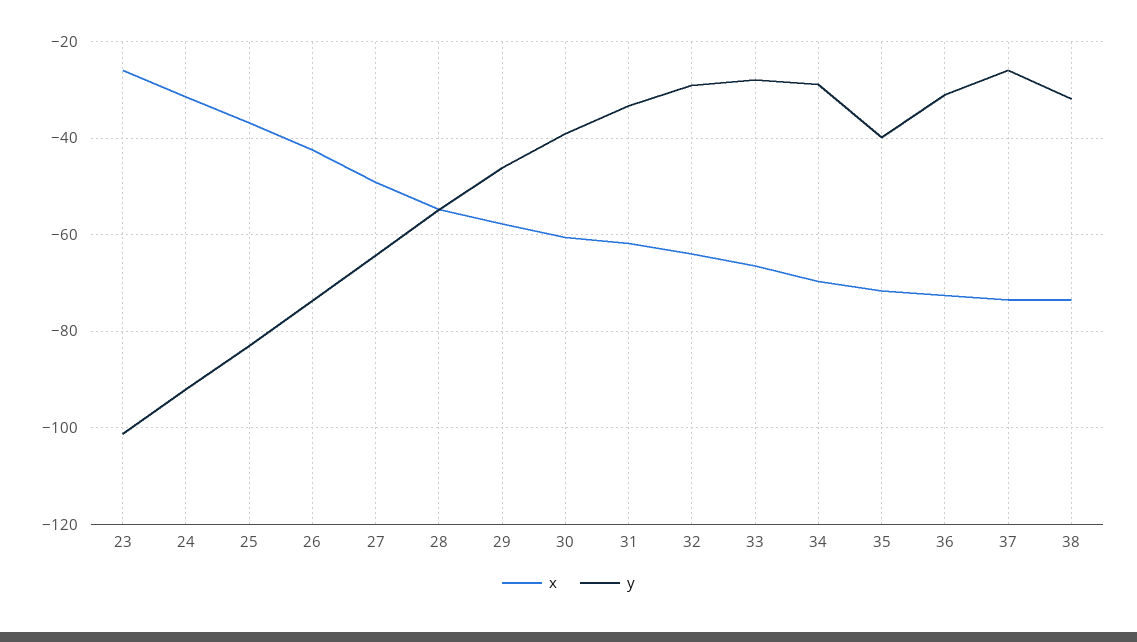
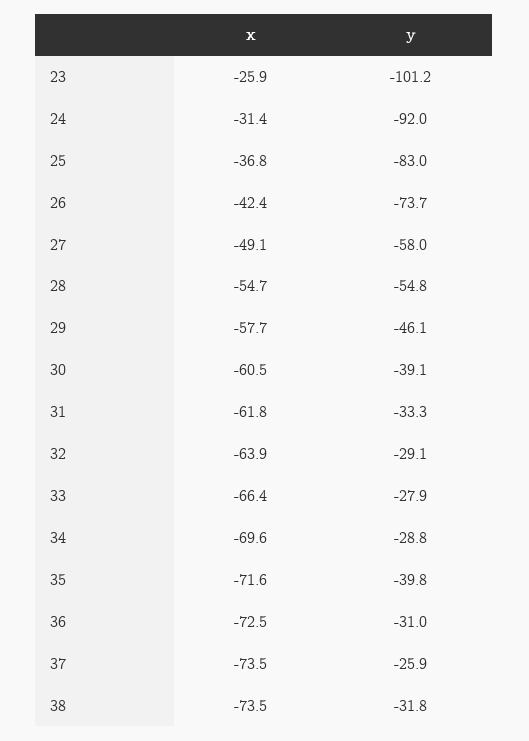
y, 27: -64 -> -58

